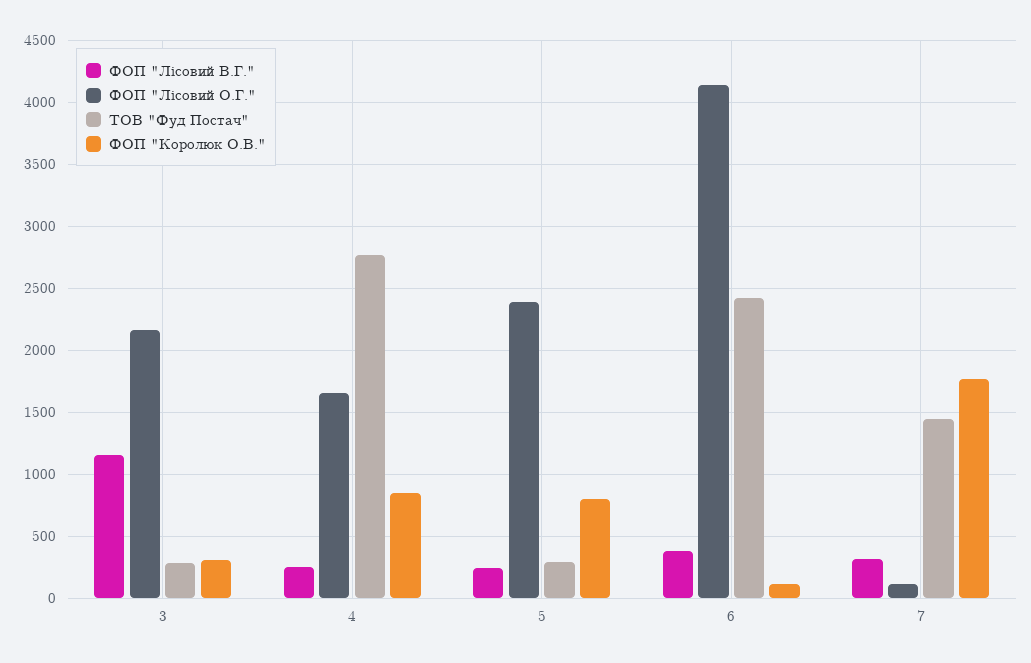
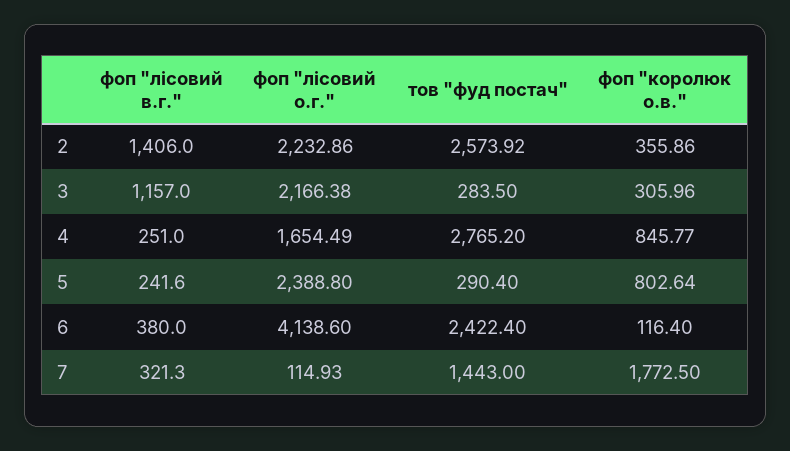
ФОП "Лісовий В.Г.", 2: none -> 1406
ФОП "Лісовий О.Г.", 2: none -> 2232.86
ТОВ "Фуд Постач", 2: none -> 2573.92
ФОП "Королюк О.В.", 2: none -> 355.86

